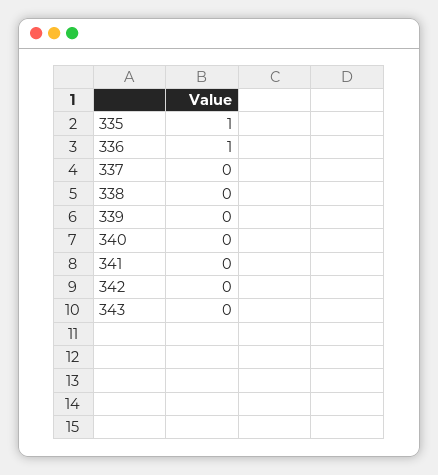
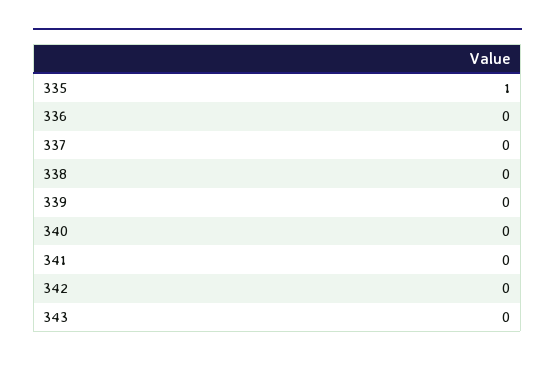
336: 1 -> 0

